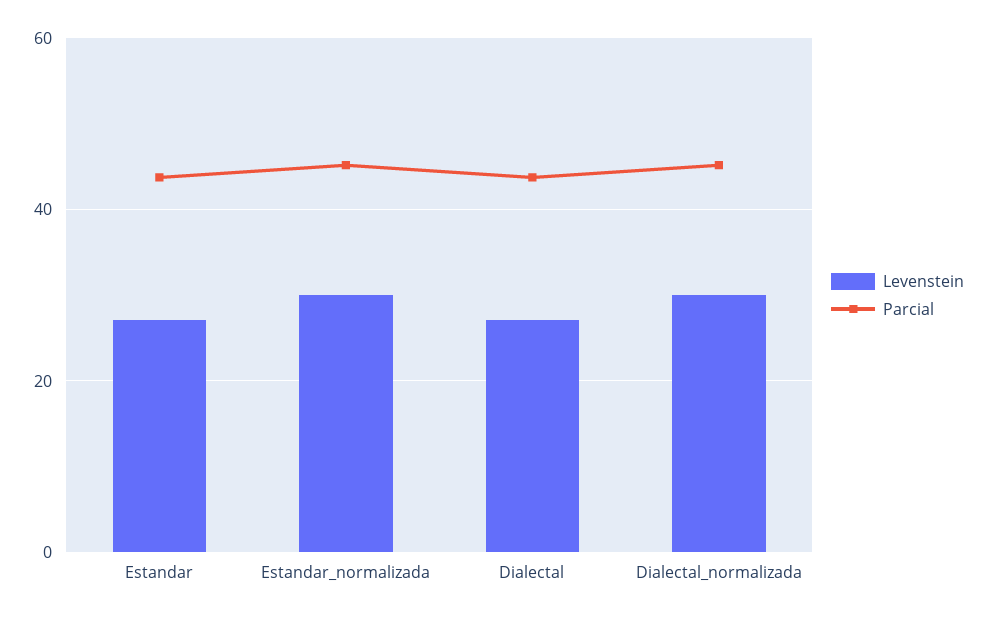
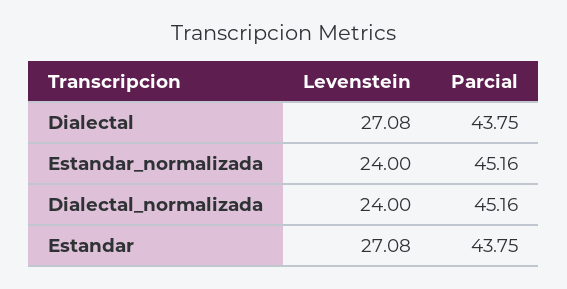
Levenstein, Estandar_normalizada: 30 -> 24
Levenstein, Dialectal_normalizada: 30 -> 24

